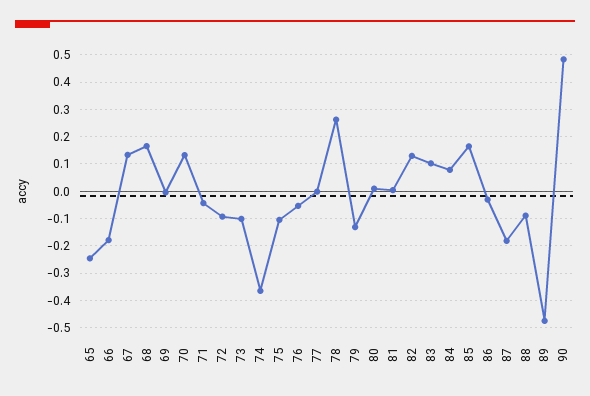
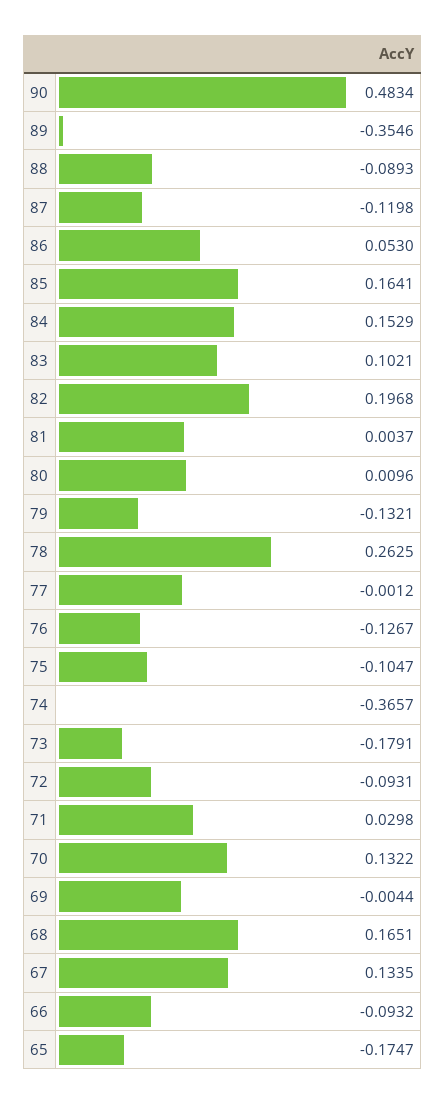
65: -0.25 -> -0.1747
66: -0.175 -> -0.0932
71: -0.05 -> 0.0298
73: -0.1 -> -0.1791
76: -0.05 -> -0.1267
82: 0.125 -> 0.1968
84: 0.075 -> 0.1529
86: -0.025 -> 0.053
87: -0.175 -> -0.1198
89: -0.475 -> -0.3546

